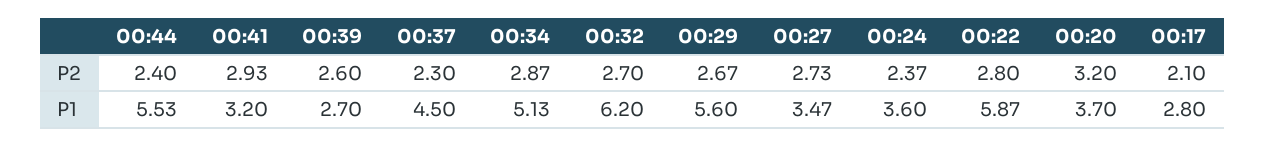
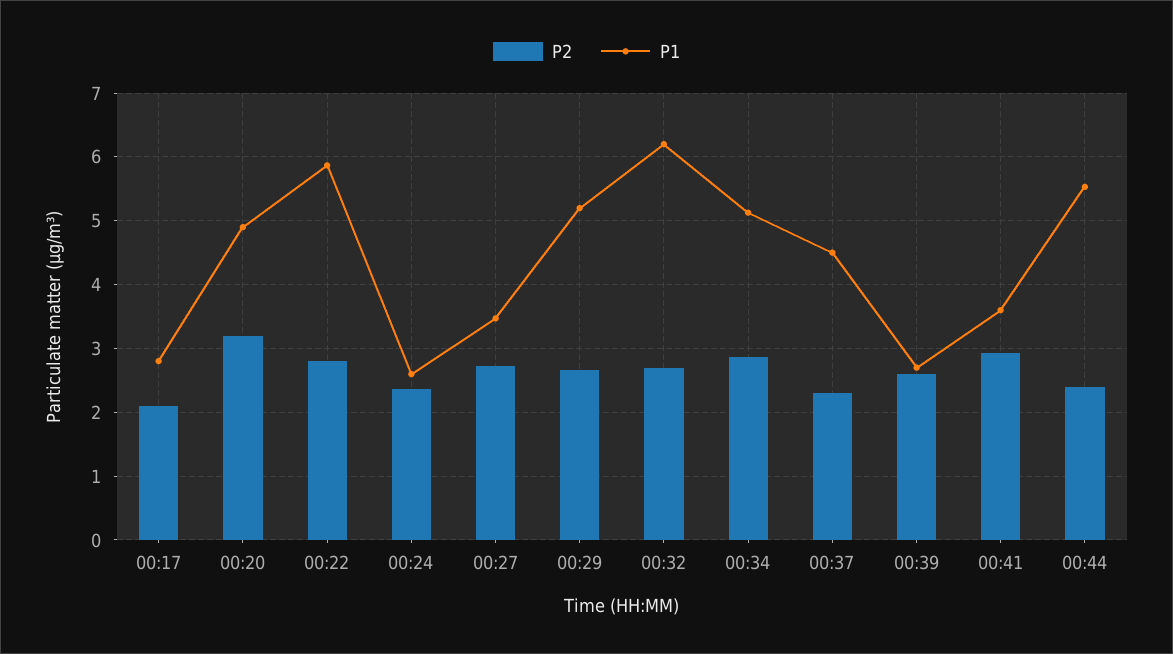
P1, 00:41: 3.2 -> 3.6
P1, 00:29: 5.6 -> 5.2
P1, 00:24: 3.6 -> 2.6
P1, 00:20: 3.7 -> 4.9

